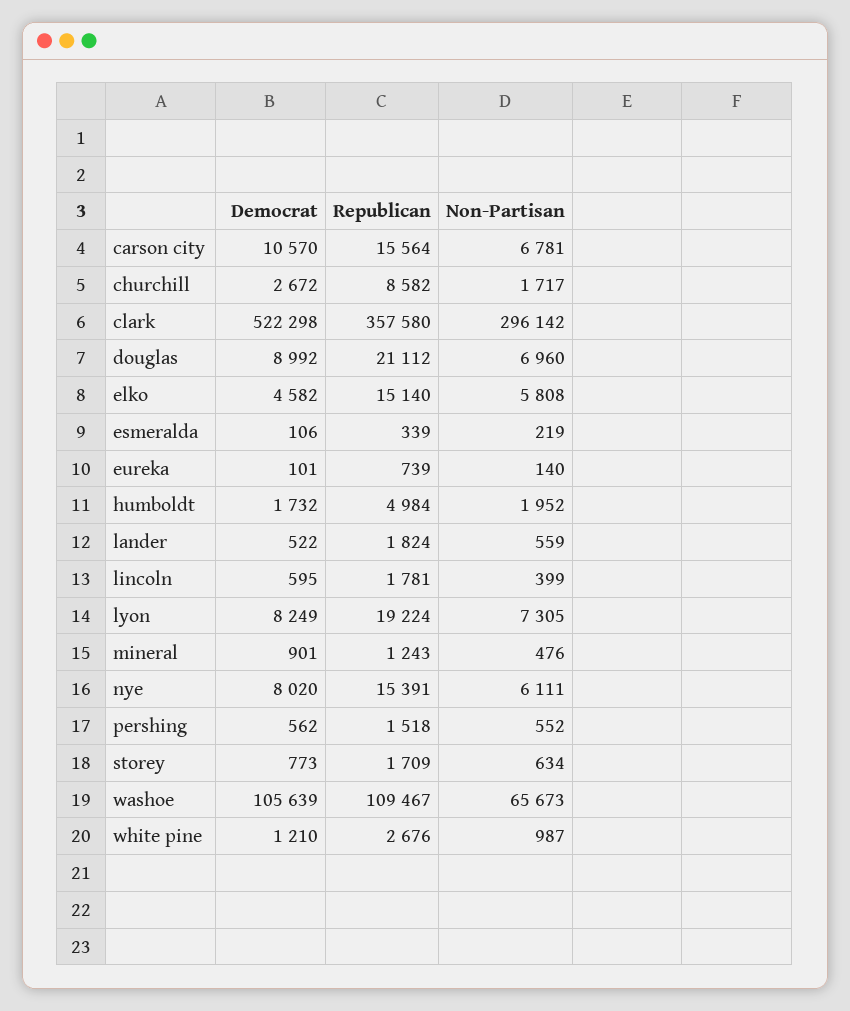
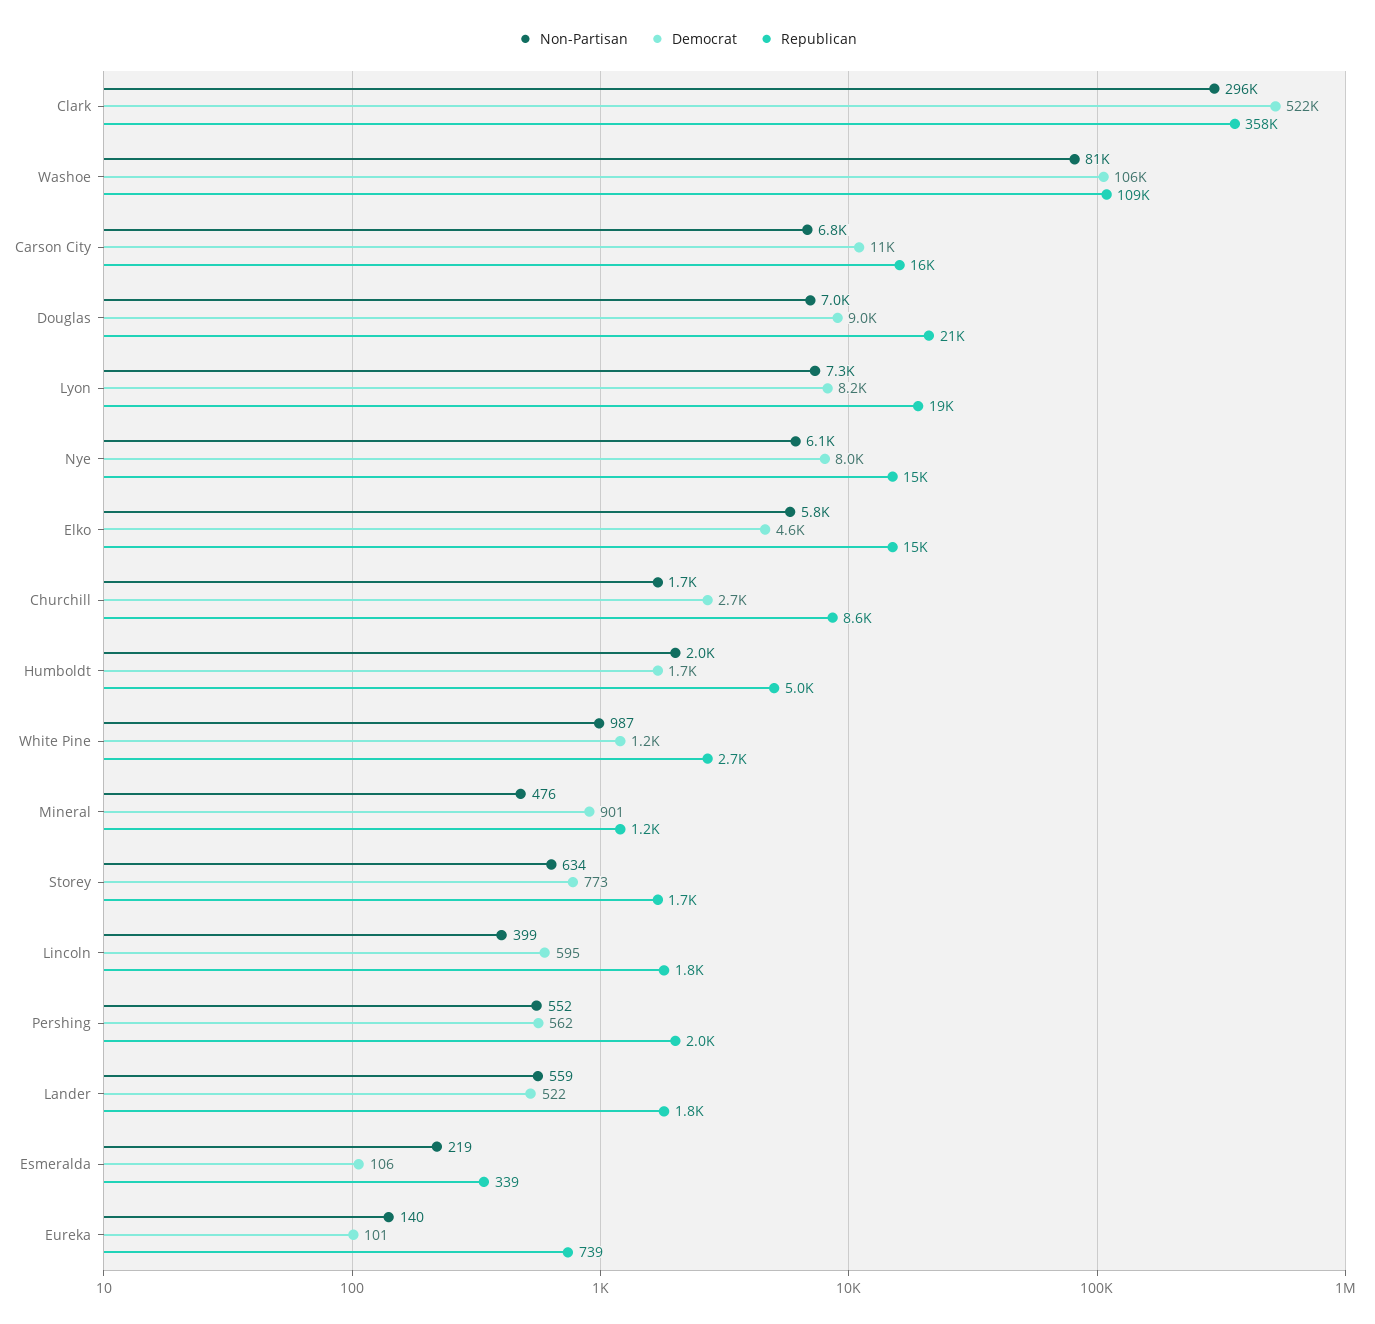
Republican, pershing: 1518 -> 2000
Non-Partisan, washoe: 65673 -> 81000

